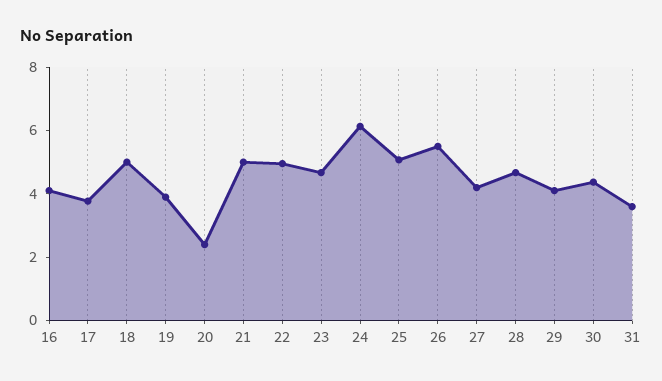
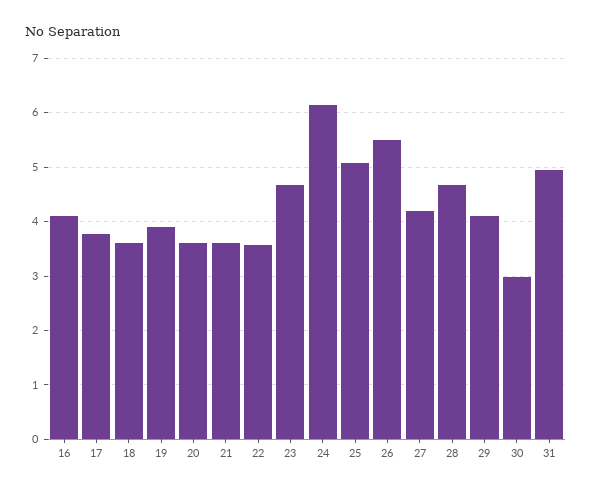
18: 5 -> 3.6
20: 2.5 -> 3.6
21: 5 -> 3.6
22: 5 -> 3.6
30: 4.5 -> 3
31: 3.5 -> 5

